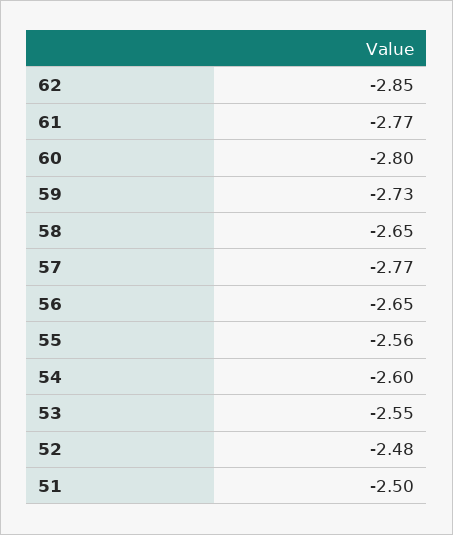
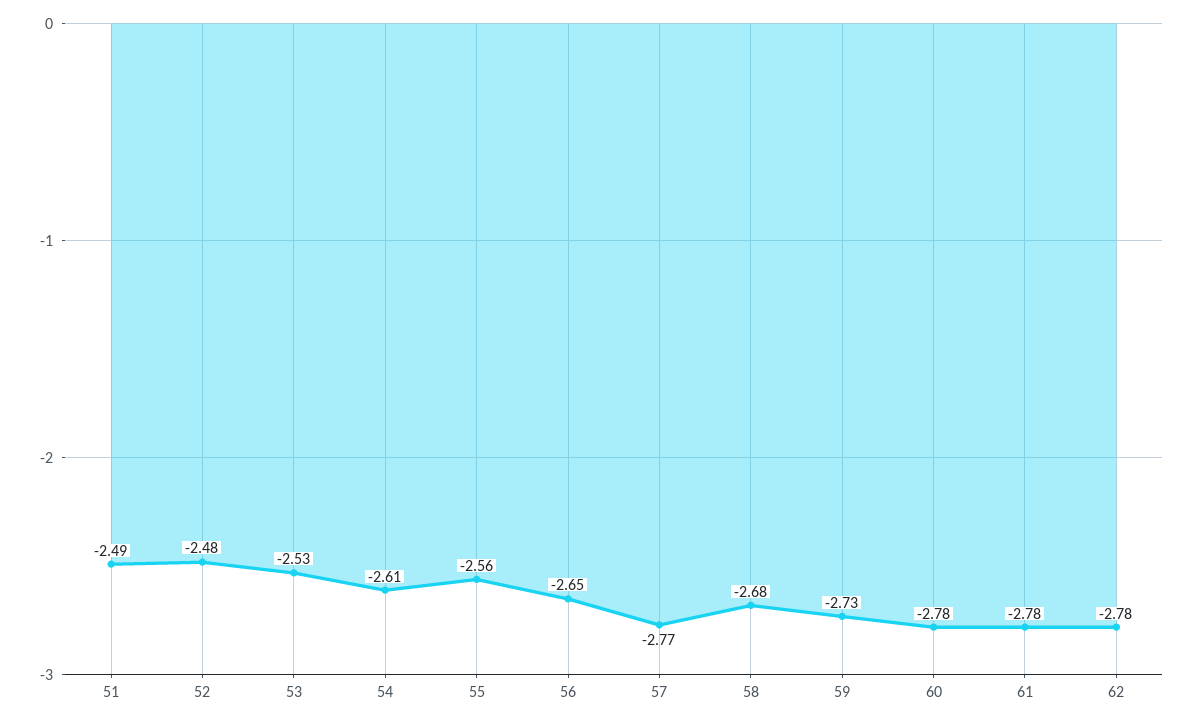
62: -2.85 -> -2.78
61: -2.77 -> -2.78
60: -2.8 -> -2.78
58: -2.65 -> -2.68
54: -2.6 -> -2.61
53: -2.55 -> -2.53
51: -2.5 -> -2.49

